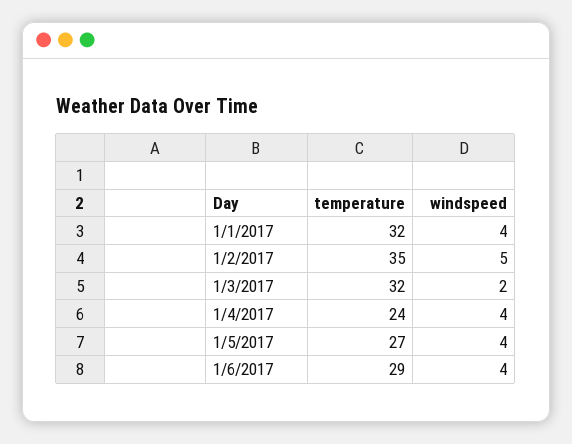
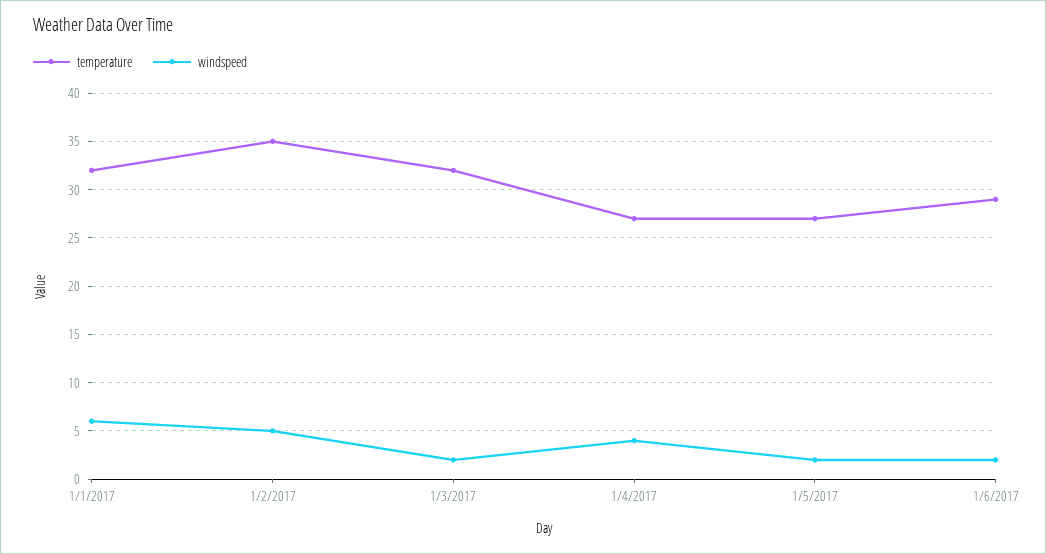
windspeed, 1/1/2017: 4 -> 6
temperature, 1/4/2017: 24 -> 27
windspeed, 1/5/2017: 4 -> 2
windspeed, 1/6/2017: 4 -> 2

